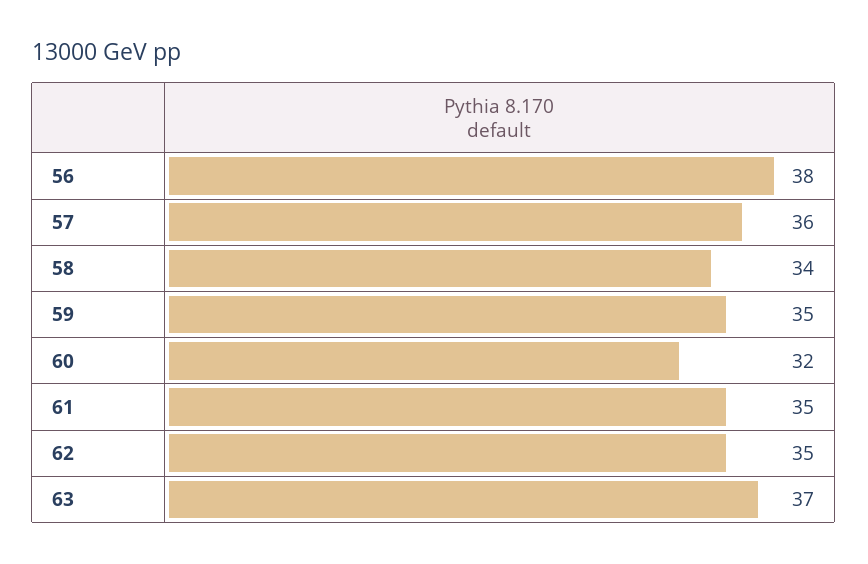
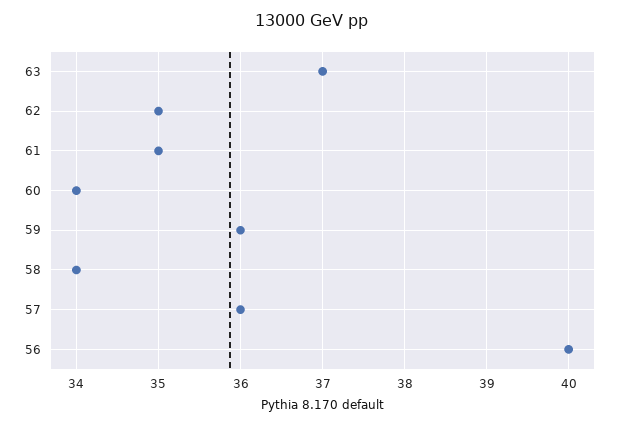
56: 38 -> 40
59: 35 -> 36
60: 32 -> 34

